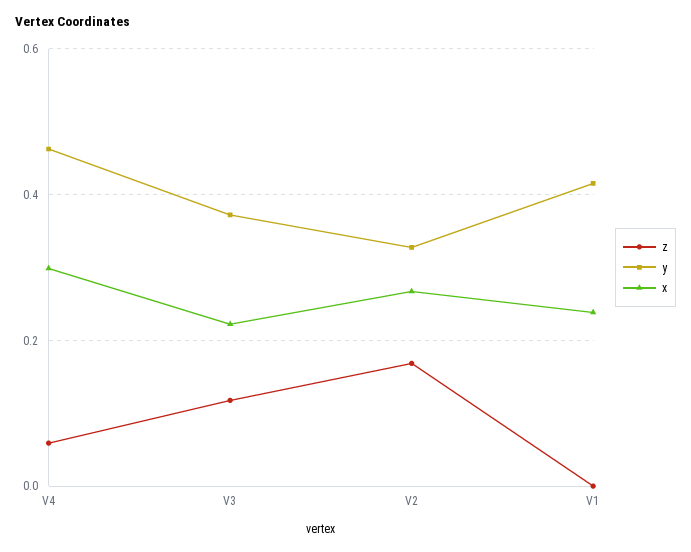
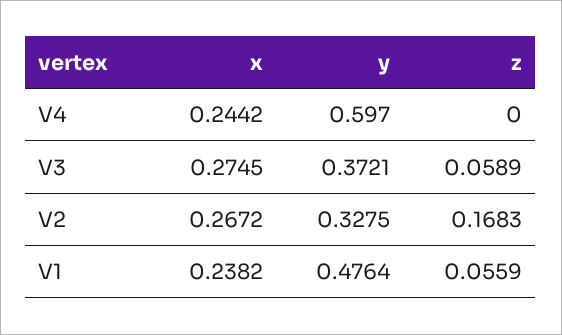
z, V4: 0.06 -> 0
y, V4: 0.46 -> 0.597
x, V4: 0.3 -> 0.2442
z, V3: 0.12 -> 0.0589
x, V3: 0.22 -> 0.2745
z, V1: 0 -> 0.0559
y, V1: 0.42 -> 0.4764

